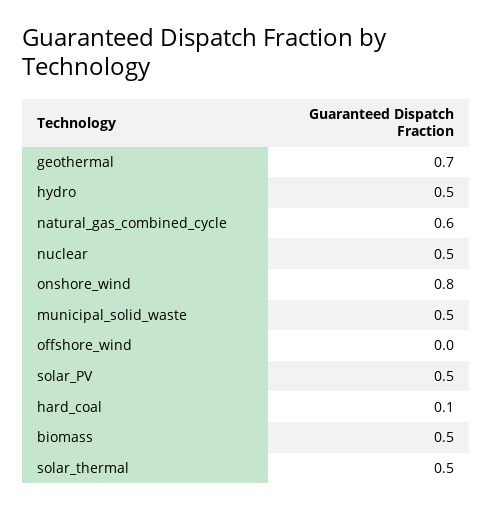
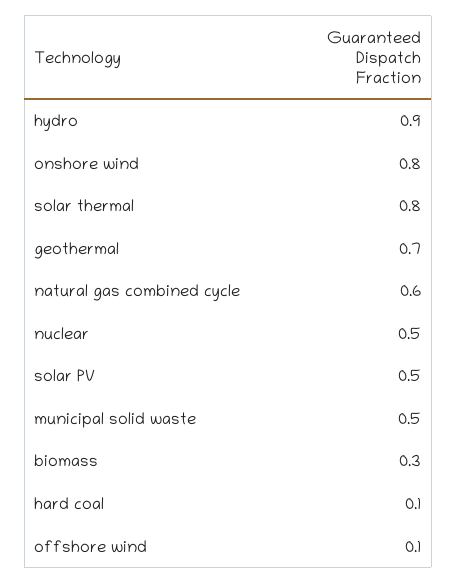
hydro: 0.5 -> 0.9
offshore_wind: 0 -> 0.1
biomass: 0.5 -> 0.3
solar_thermal: 0.5 -> 0.8

